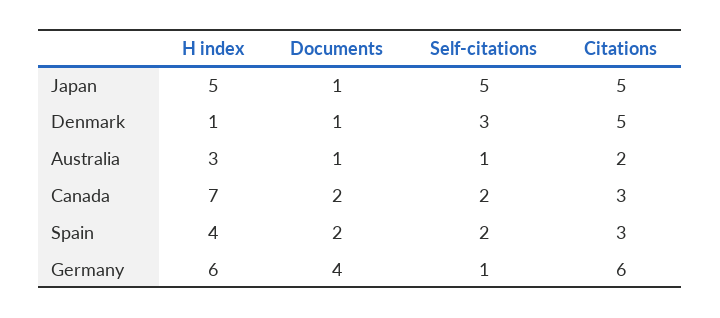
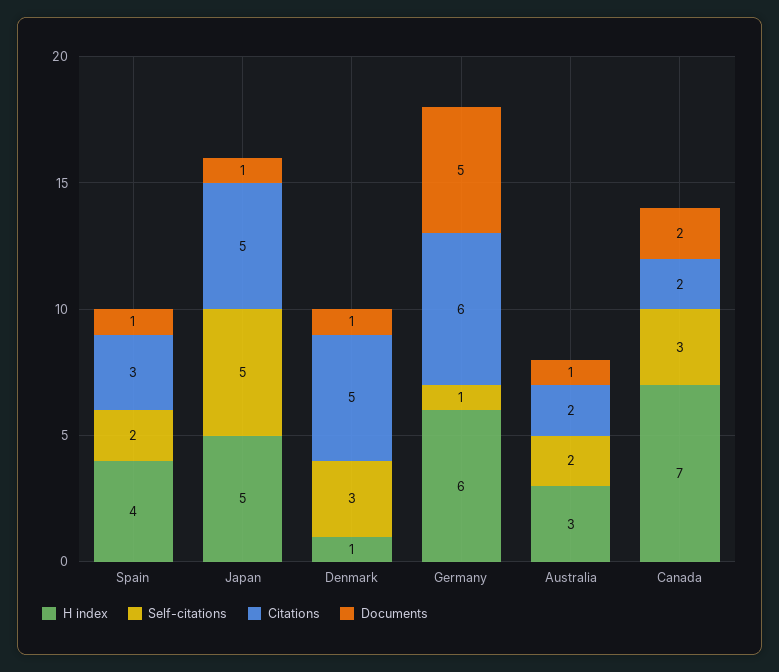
Self-citations, Australia: 1 -> 2
Self-citations, Canada: 2 -> 3
Citations, Canada: 3 -> 2
Documents, Spain: 2 -> 1
Documents, Germany: 4 -> 5

